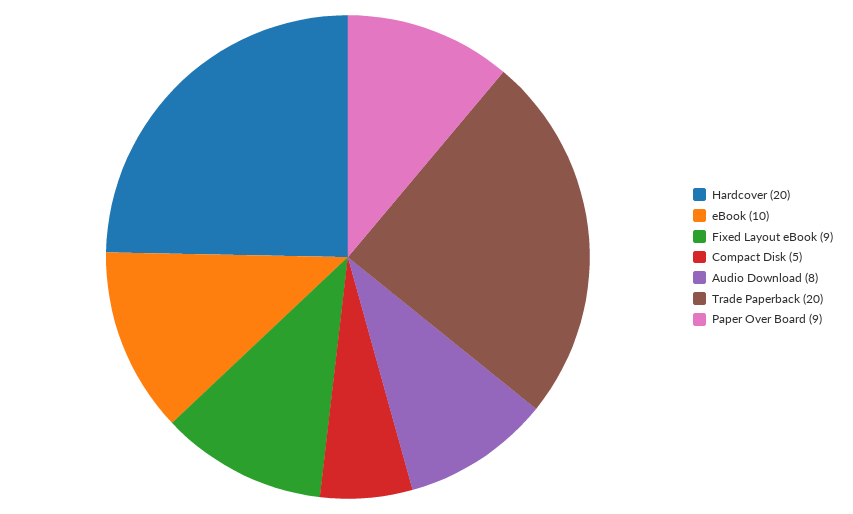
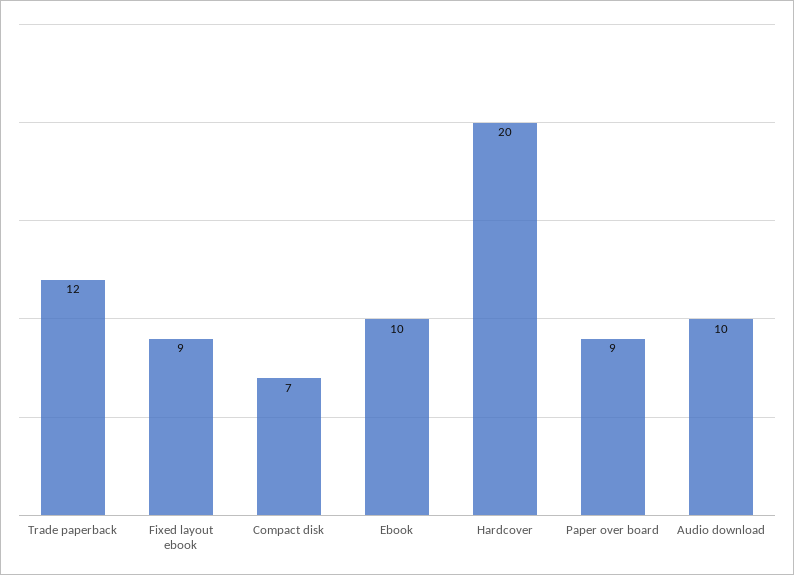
Compact Disk: 5 -> 7
Audio Download: 8 -> 10
Trade Paperback: 20 -> 12

